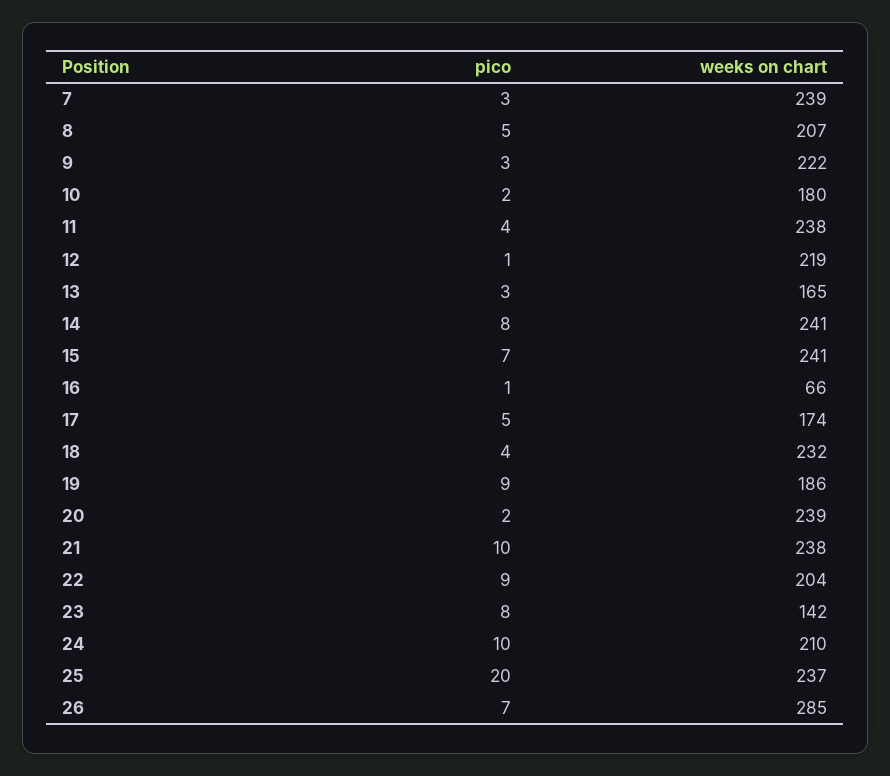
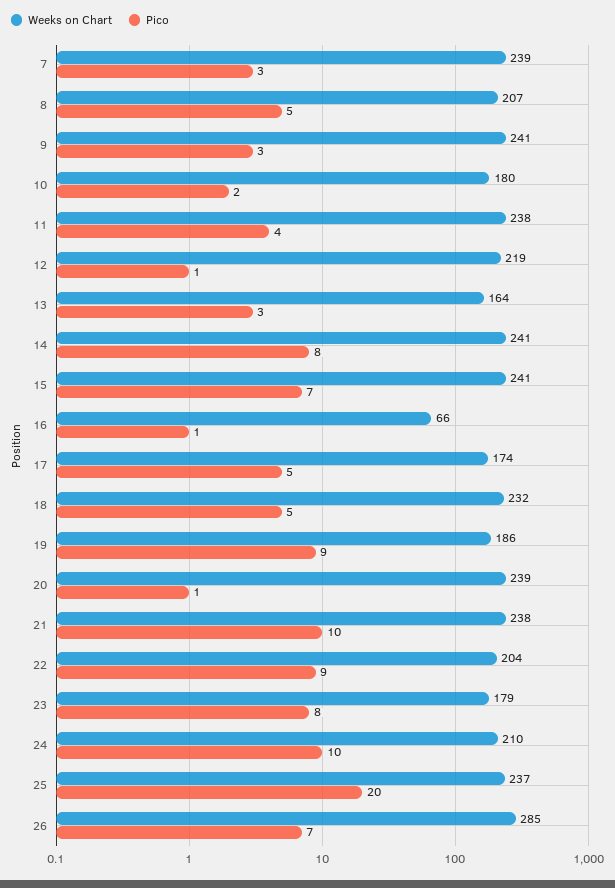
weeks on chart, 9: 222 -> 241
weeks on chart, 13: 165 -> 164
pico, 18: 4 -> 5
pico, 20: 2 -> 1
weeks on chart, 23: 142 -> 179

